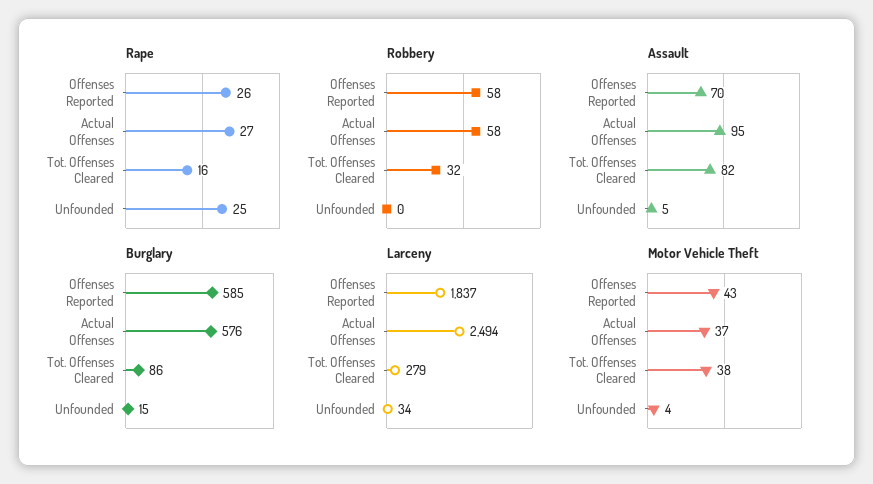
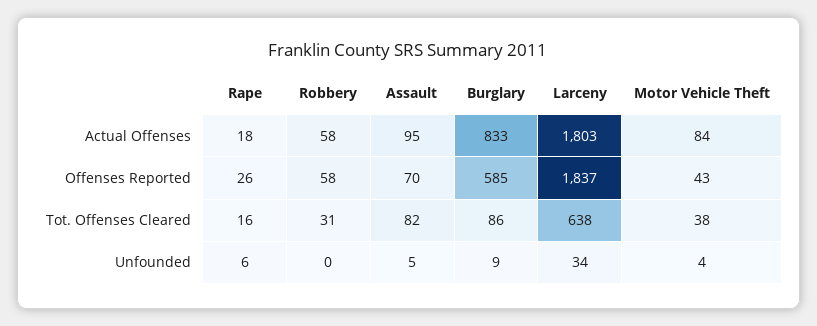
Rape, Actual Offenses: 27 -> 18
Rape, Unfounded: 25 -> 6
Robbery, Tot. Offenses Cleared: 32 -> 31
Burglary, Actual Offenses: 576 -> 833
Burglary, Unfounded: 15 -> 9
Larceny, Actual Offenses: 2494 -> 1803
Larceny, Tot. Offenses Cleared: 279 -> 638
Motor Vehicle Theft, Actual Offenses: 37 -> 84

